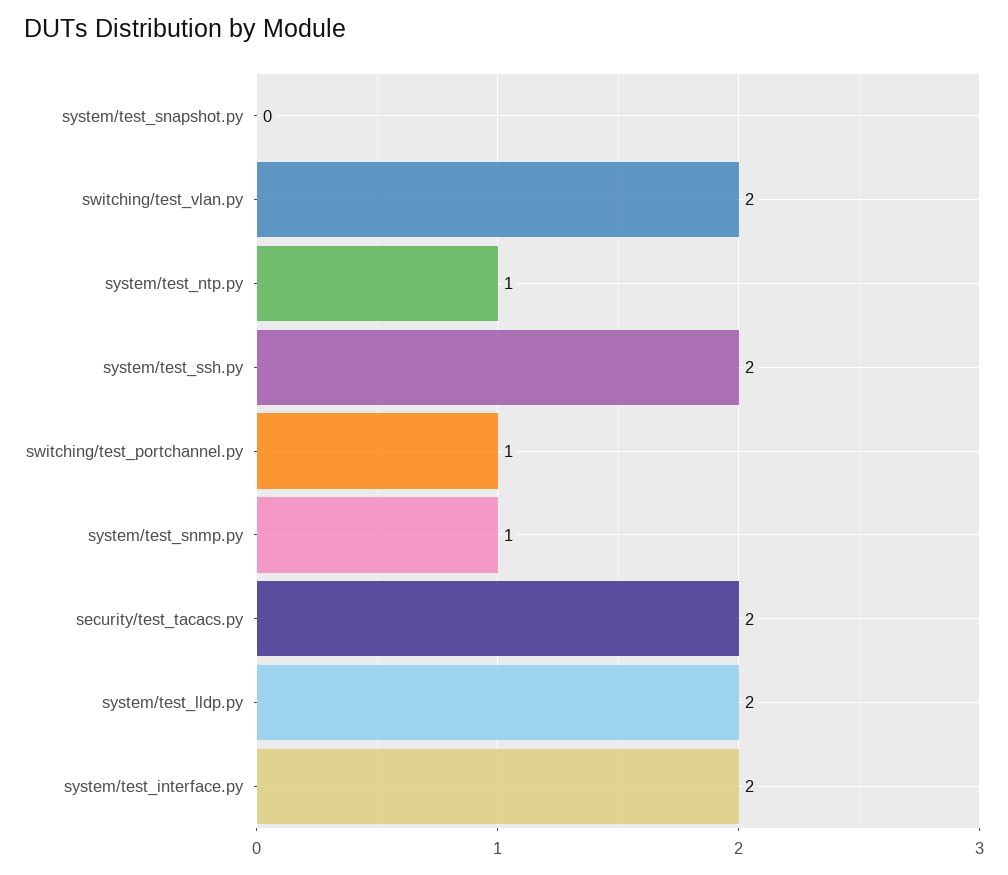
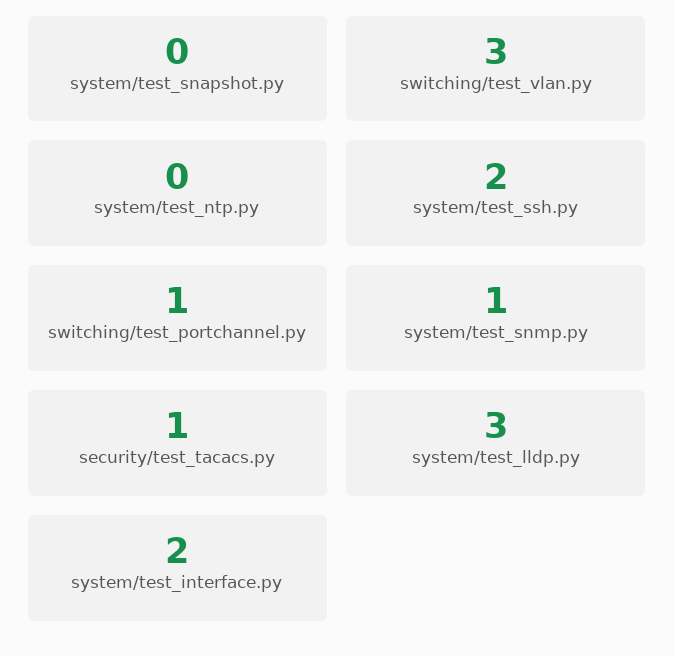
switching/test_vlan.py: 2 -> 3
system/test_ntp.py: 1 -> 0
security/test_tacacs.py: 2 -> 1
system/test_lldp.py: 2 -> 3

